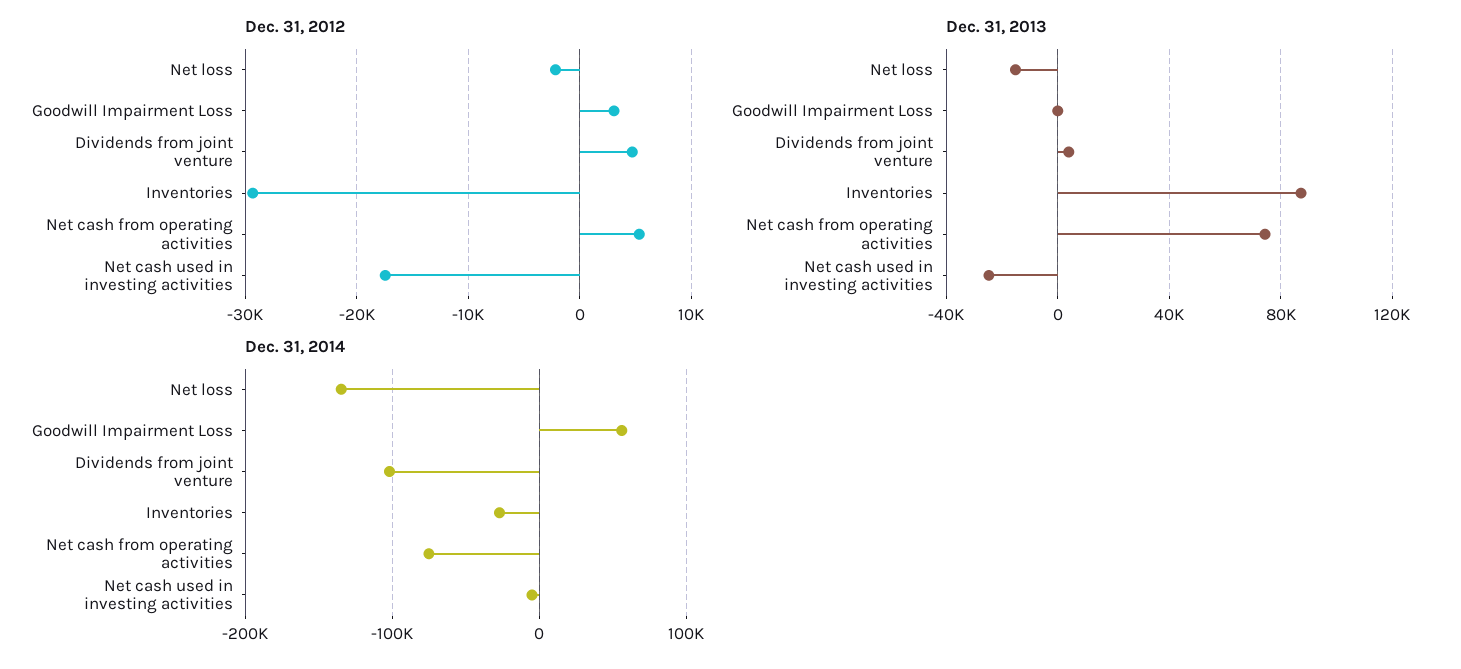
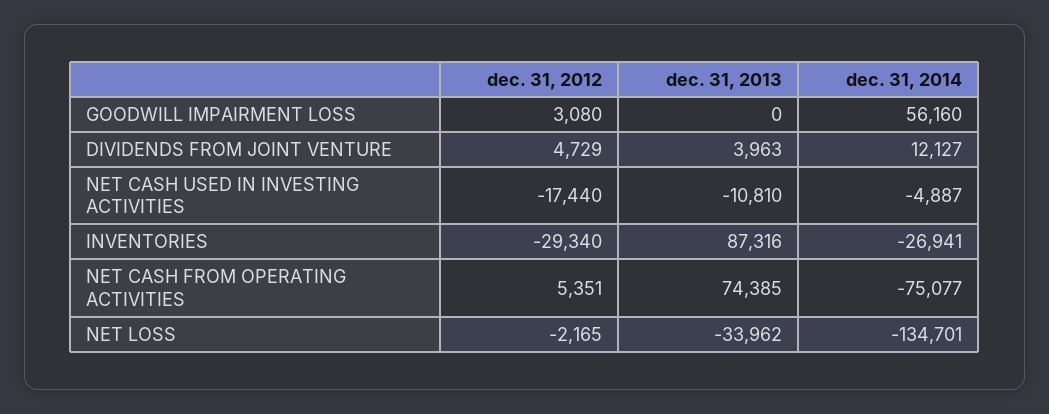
Dec. 31, 2013, Net loss: -15000 -> -33962
Dec. 31, 2013, Net cash used in investing activities: -25000 -> -10810
Dec. 31, 2014, Dividends from joint venture: -100000 -> 12127

